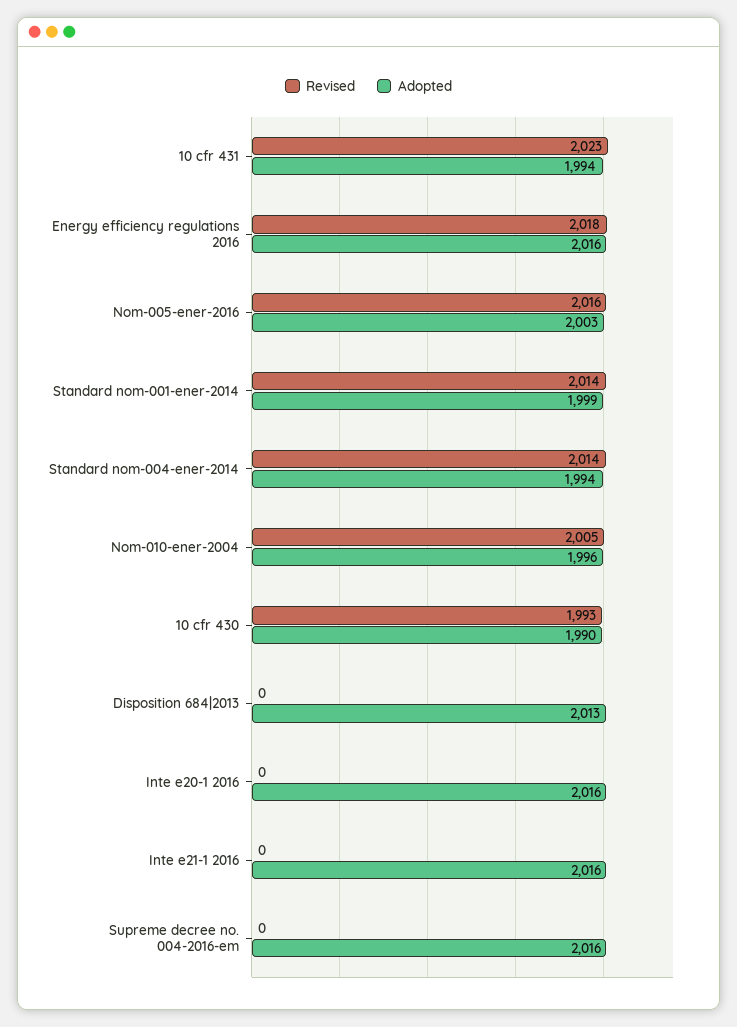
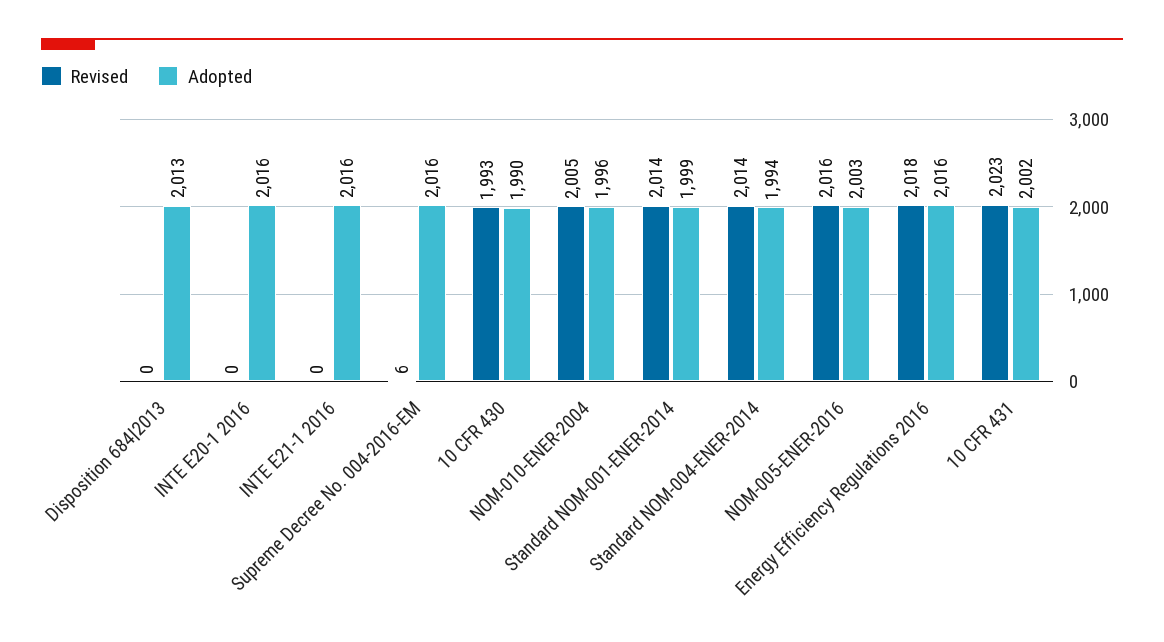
Adopted, 10 cfr 431: 1994 -> 2002
Revised, Supreme decree no. 004-2016-em: 0 -> 6

